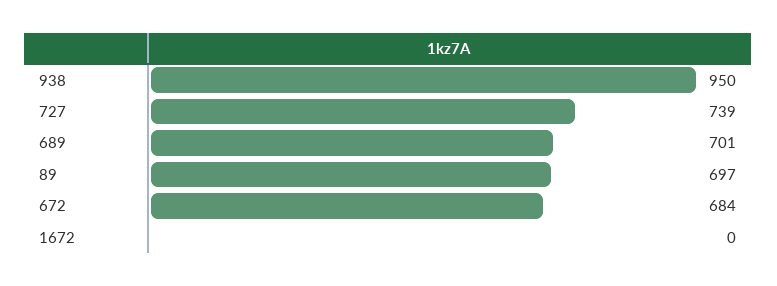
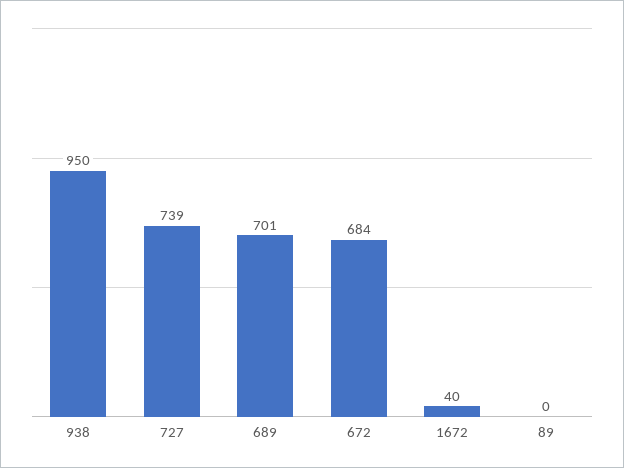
89: 697 -> 0
1672: 0 -> 40

